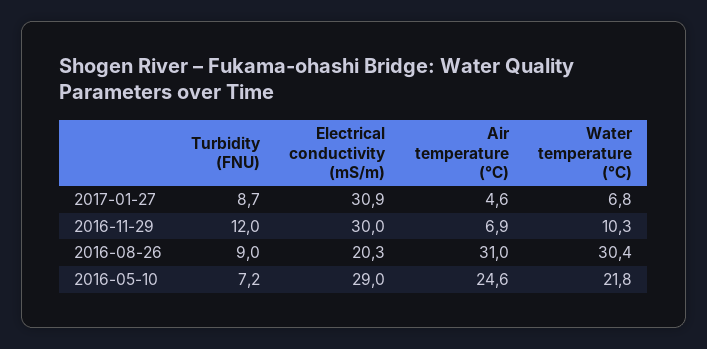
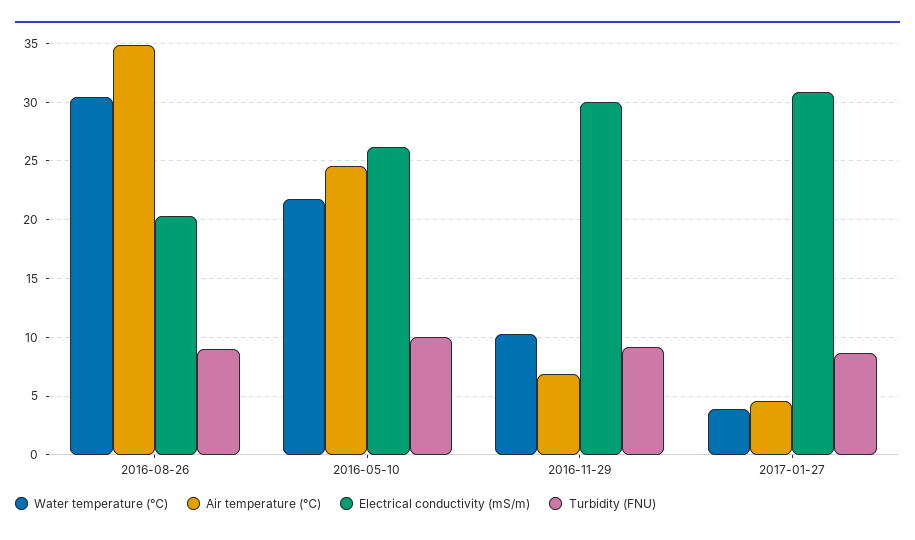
Water temperature (℃), 2017-01-27: 6.8 -> 4
Turbidity (FNU), 2016-11-29: 12 -> 9
Air temperature (℃), 2016-08-26: 31 -> 35
Turbidity (FNU), 2016-05-10: 7.2 -> 10
Electrical conductivity (mS/m), 2016-05-10: 29 -> 26

